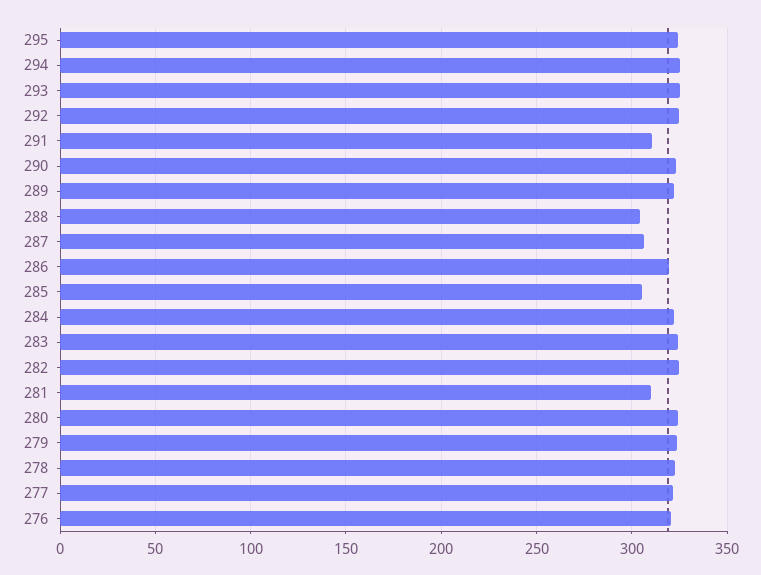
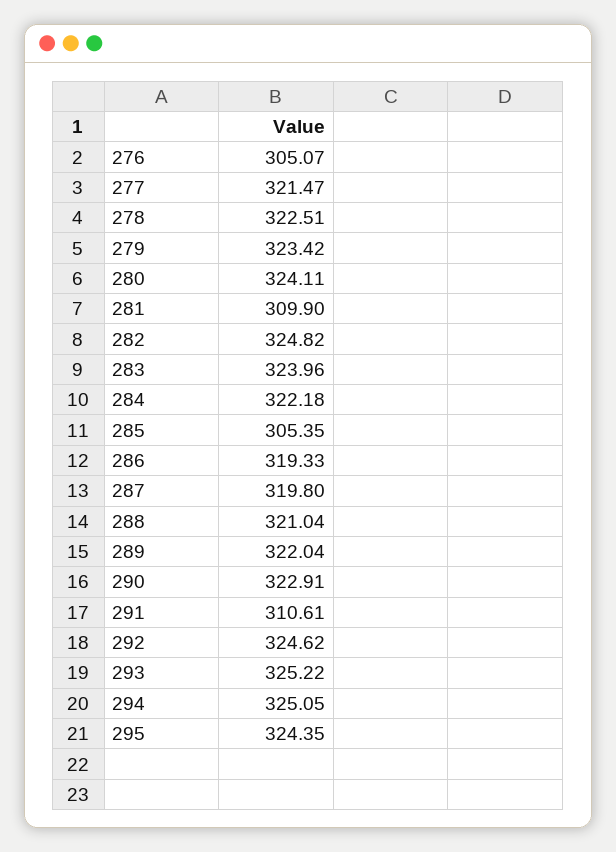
288: 305 -> 321.04
287: 305 -> 319.8
276: 320 -> 305.07

